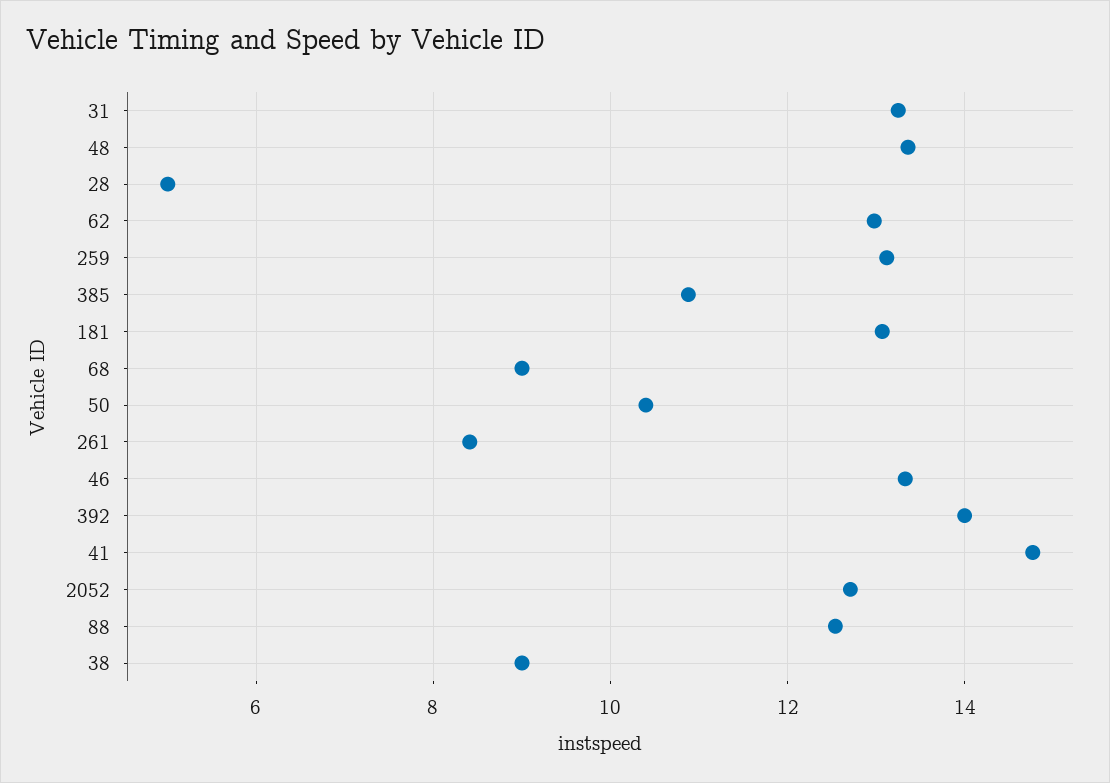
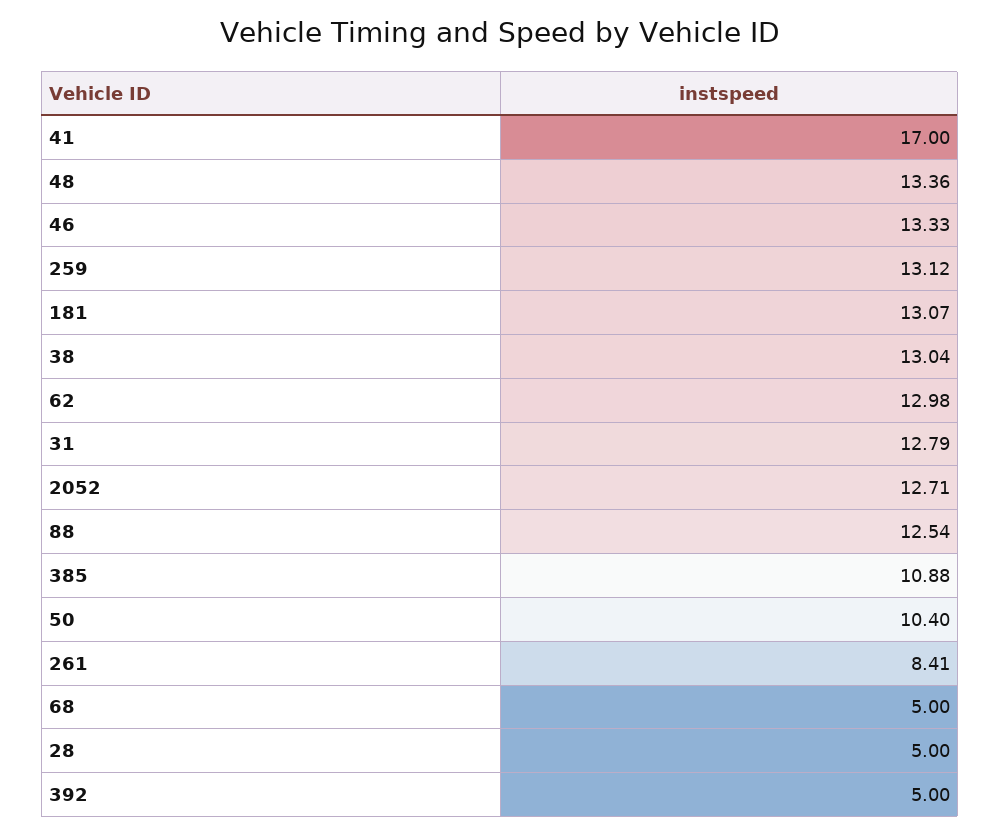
31: 13.2 -> 12.79
68: 9 -> 5
392: 14 -> 5
41: 14.8 -> 17
38: 9 -> 13.04

